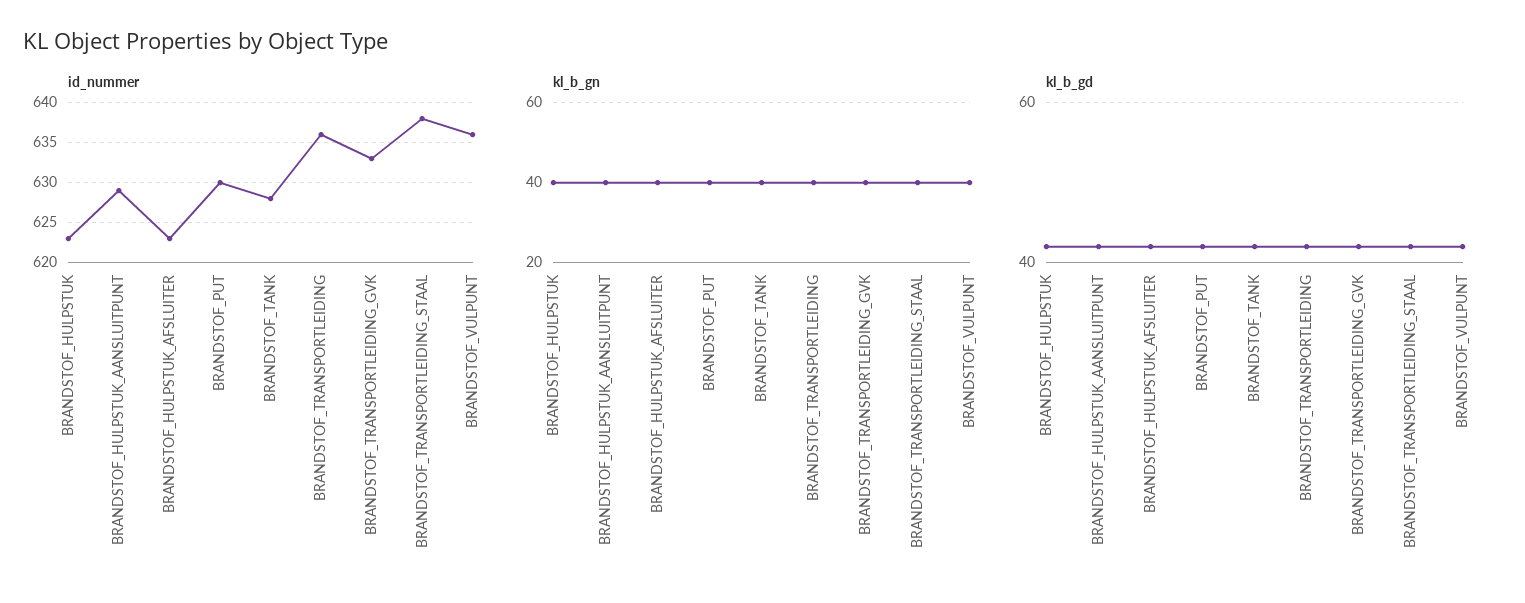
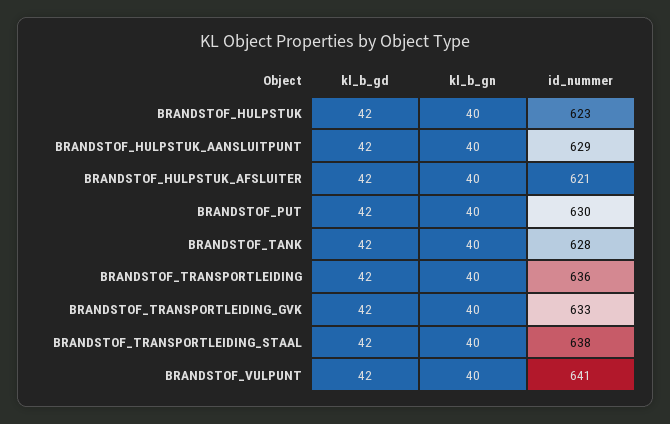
id_nummer, BRANDSTOF_HULPSTUK_AFSLUITER: 623 -> 621
id_nummer, BRANDSTOF_VULPUNT: 636 -> 641

